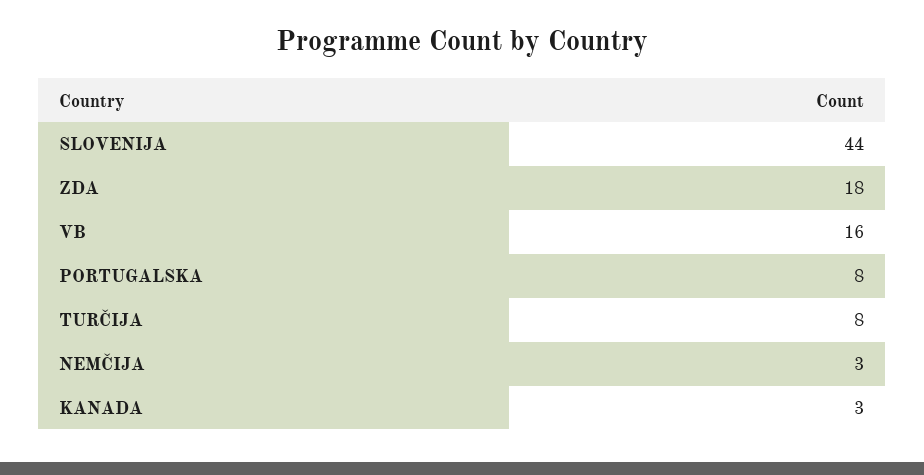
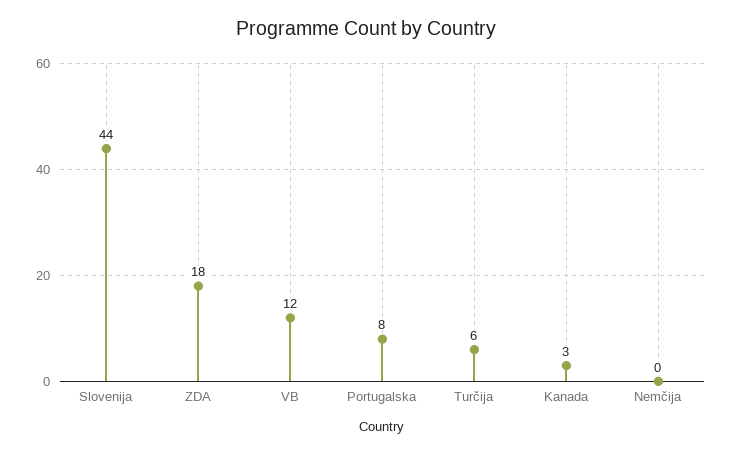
VB: 16 -> 12
TURČIJA: 8 -> 6
NEMČIJA: 3 -> 0

